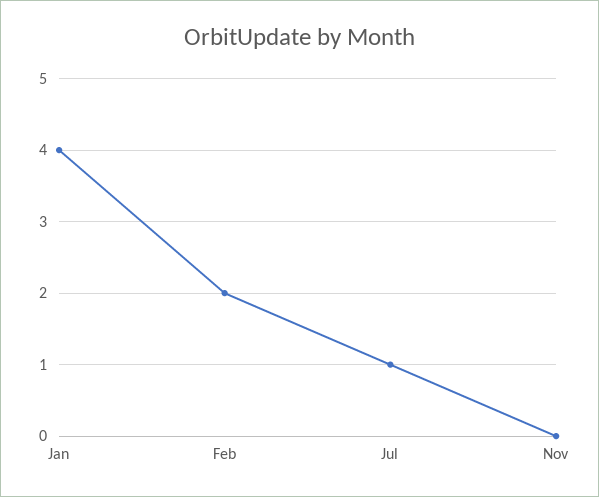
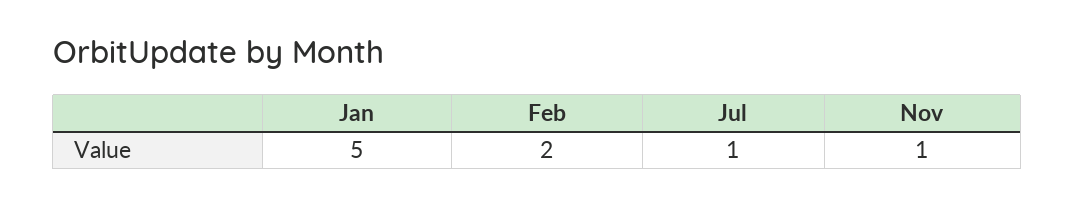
Jan: 4 -> 5
Nov: 0 -> 1

